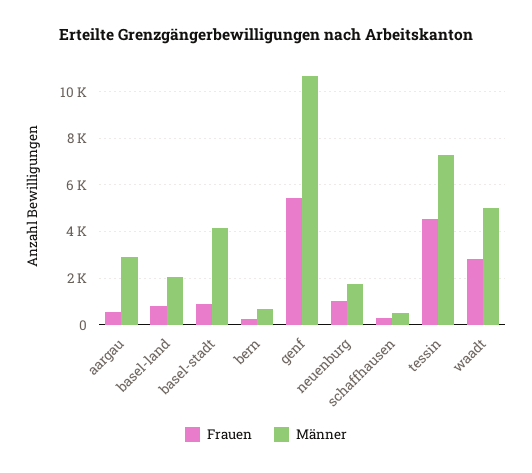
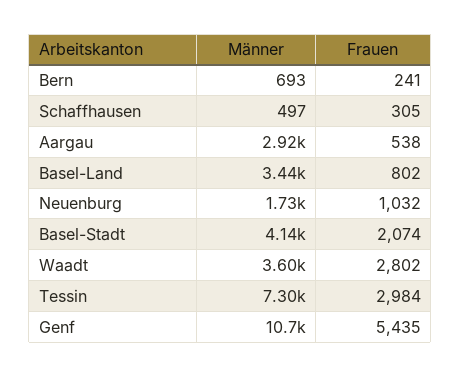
Männer, basel-land: 2000 -> 3440
Frauen, basel-stadt: 1000 -> 2074
Frauen, tessin: 4500 -> 2984
Männer, waadt: 5000 -> 3600

